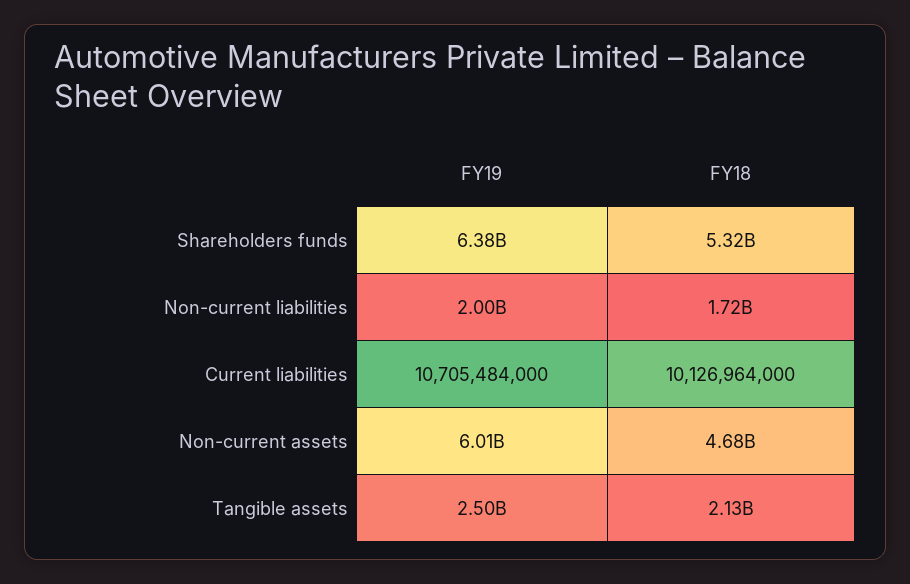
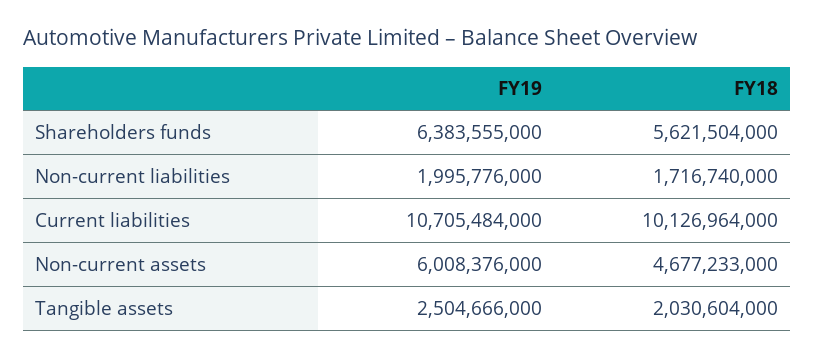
FY18, Shareholders funds: 5320000000 -> 5621504000
FY18, Tangible assets: 2130000000 -> 2030604000

